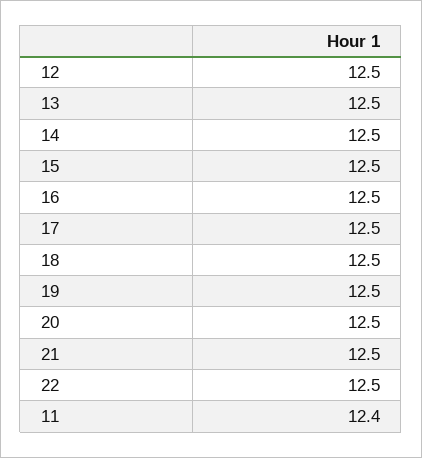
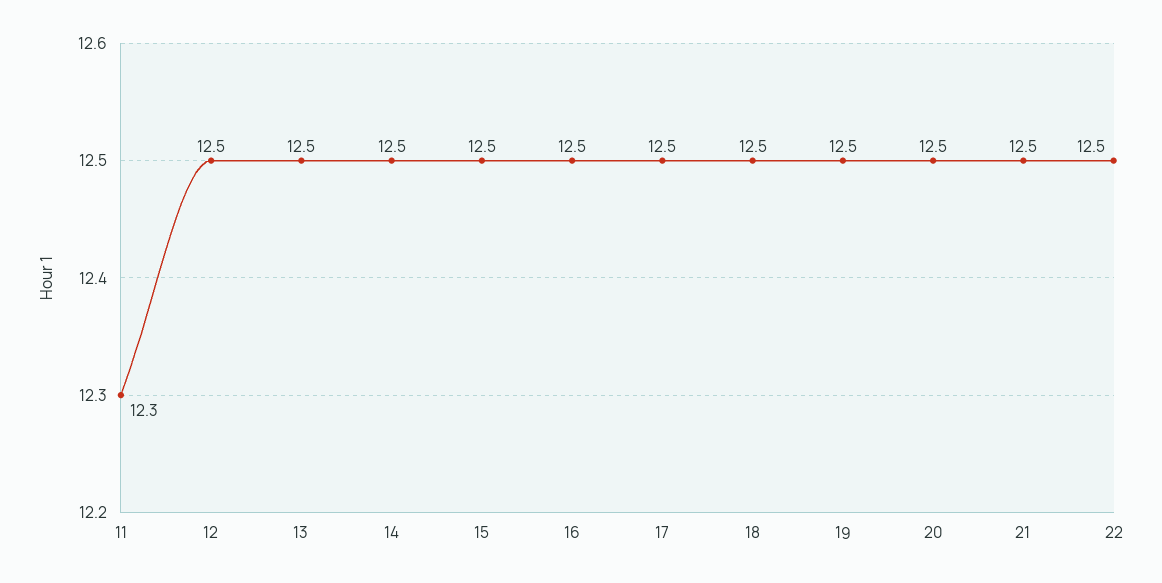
11: 12.4 -> 12.3

